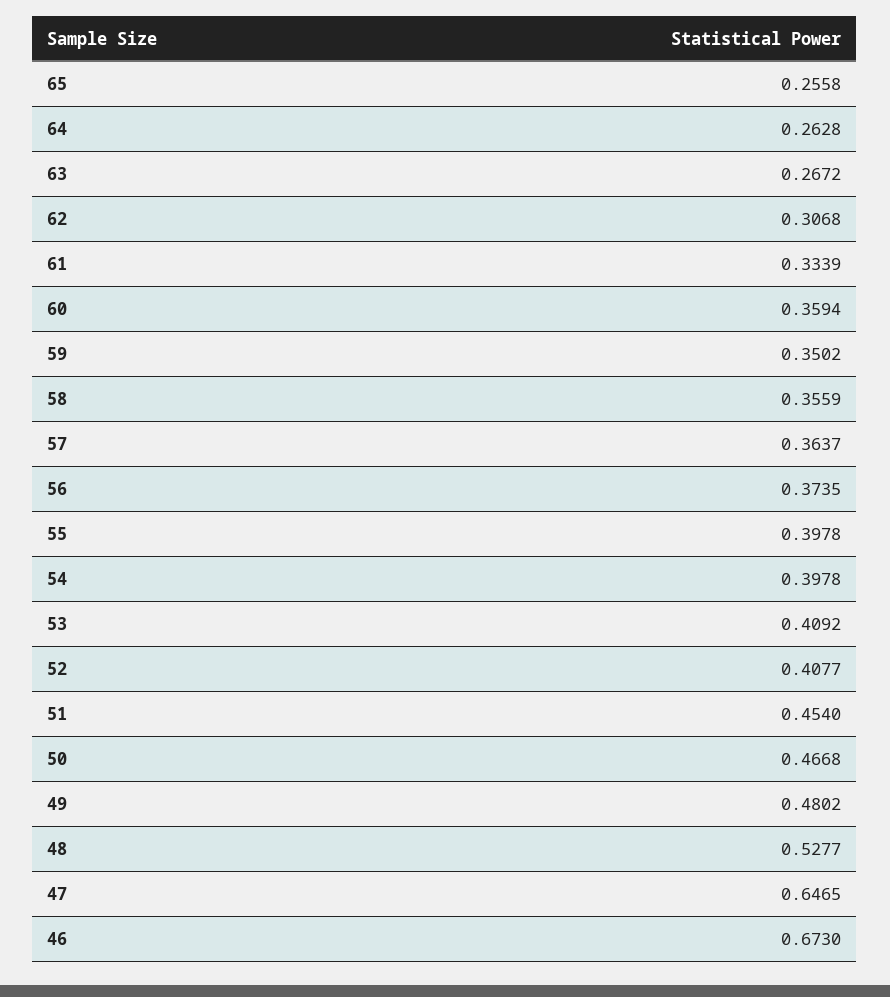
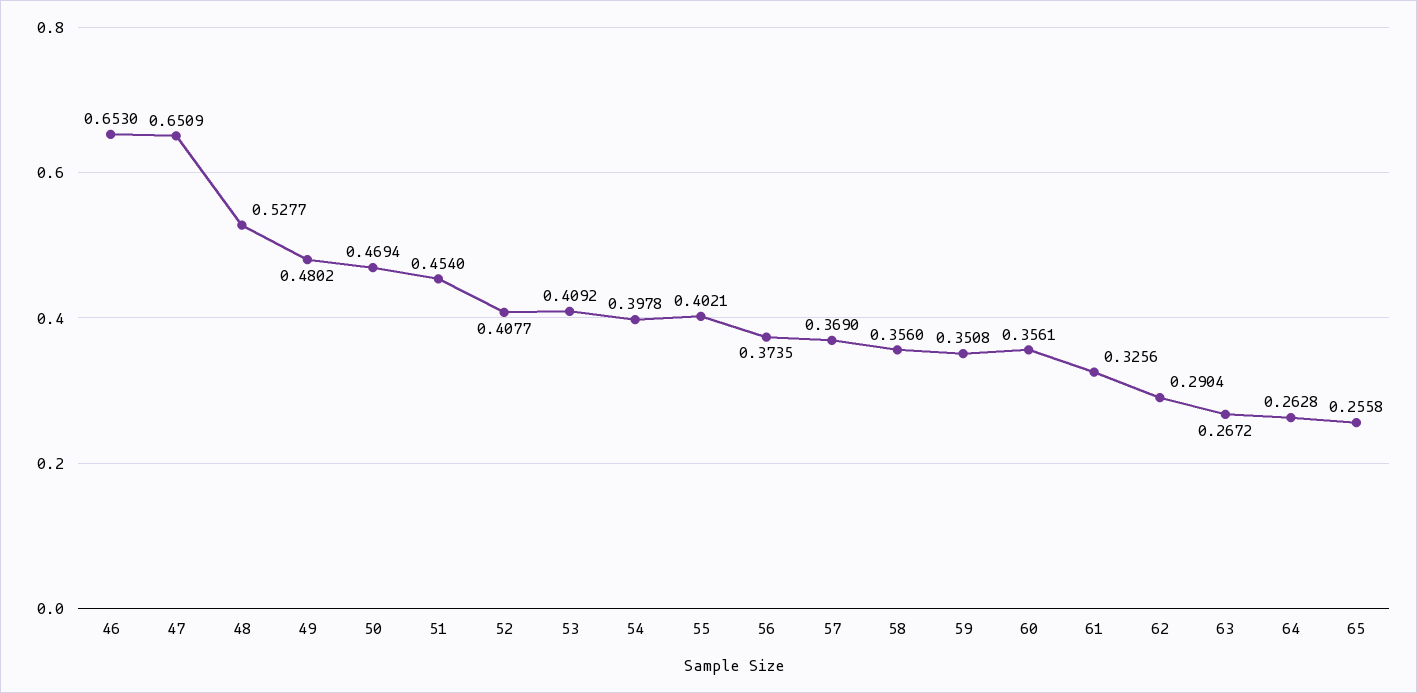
62: 0.3068 -> 0.2904
61: 0.3339 -> 0.3256
60: 0.3594 -> 0.3561
59: 0.3502 -> 0.3508
58: 0.3559 -> 0.356
57: 0.3637 -> 0.369
55: 0.3978 -> 0.4021
50: 0.4668 -> 0.4694
47: 0.6465 -> 0.6509
46: 0.673 -> 0.653

